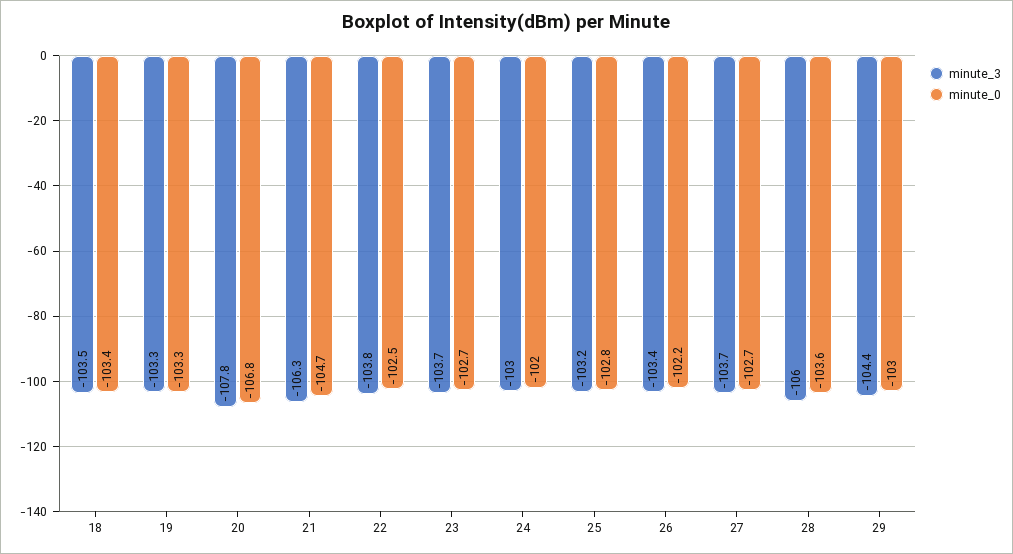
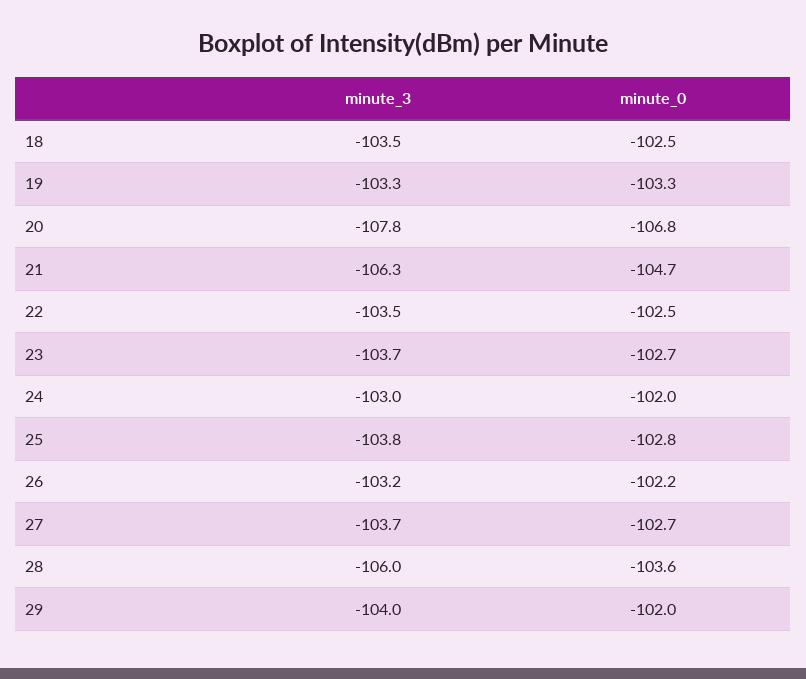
minute_0, 18: -103.4 -> -102.5
minute_3, 22: -103.8 -> -103.5
minute_3, 25: -103.2 -> -103.8
minute_3, 26: -103.4 -> -103.2
minute_3, 29: -104.4 -> -104
minute_0, 29: -103 -> -102

